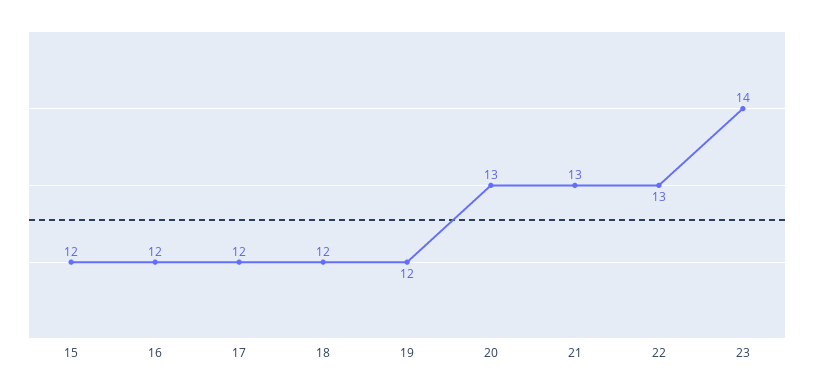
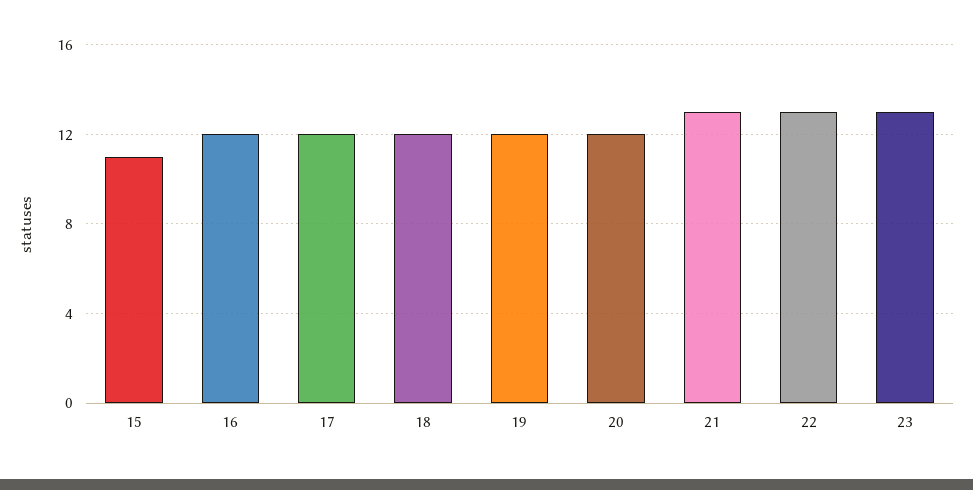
15: 12 -> 11
20: 13 -> 12
23: 14 -> 13

